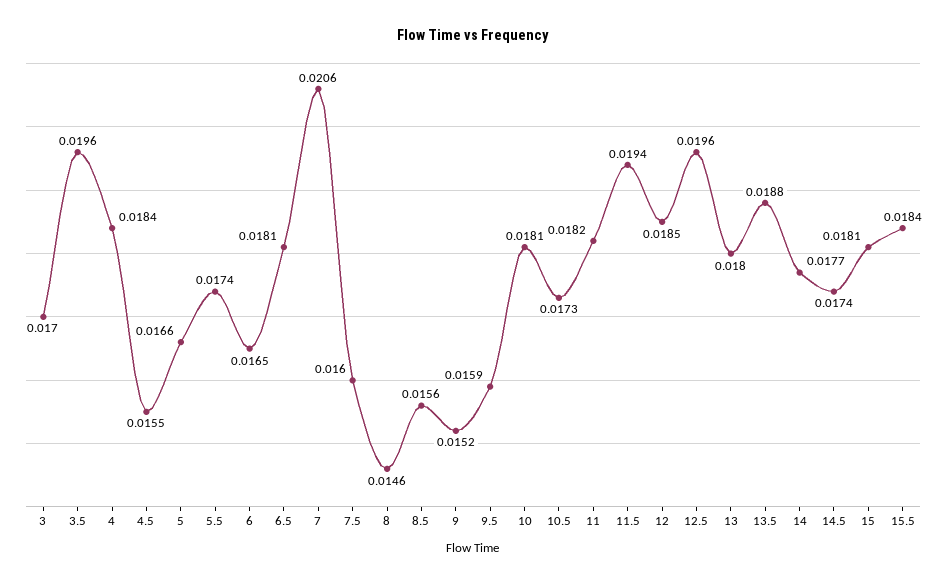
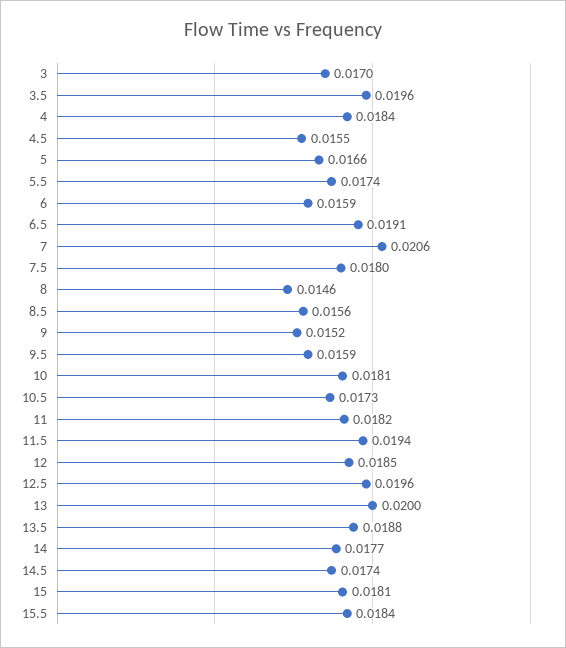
6: 0.0165 -> 0.0159
6.5: 0.0181 -> 0.0191
7.5: 0.016 -> 0.018
13: 0.018 -> 0.02

